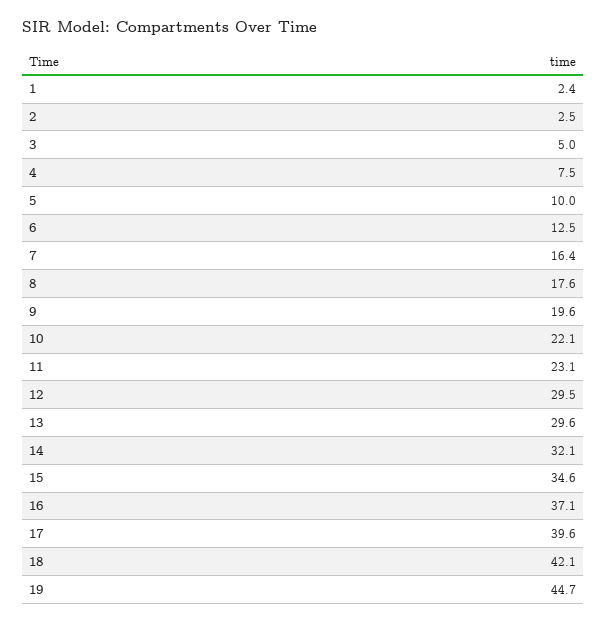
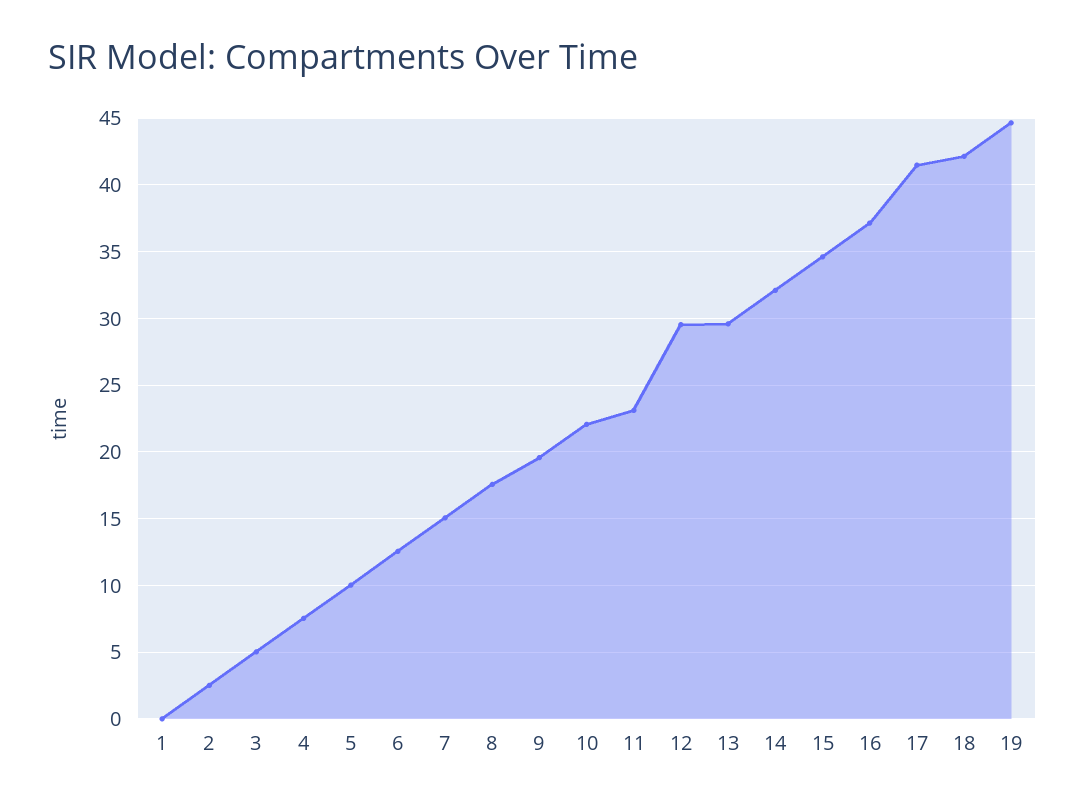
1: 2.4 -> 0
7: 16.4 -> 15
17: 39.6 -> 41.5

